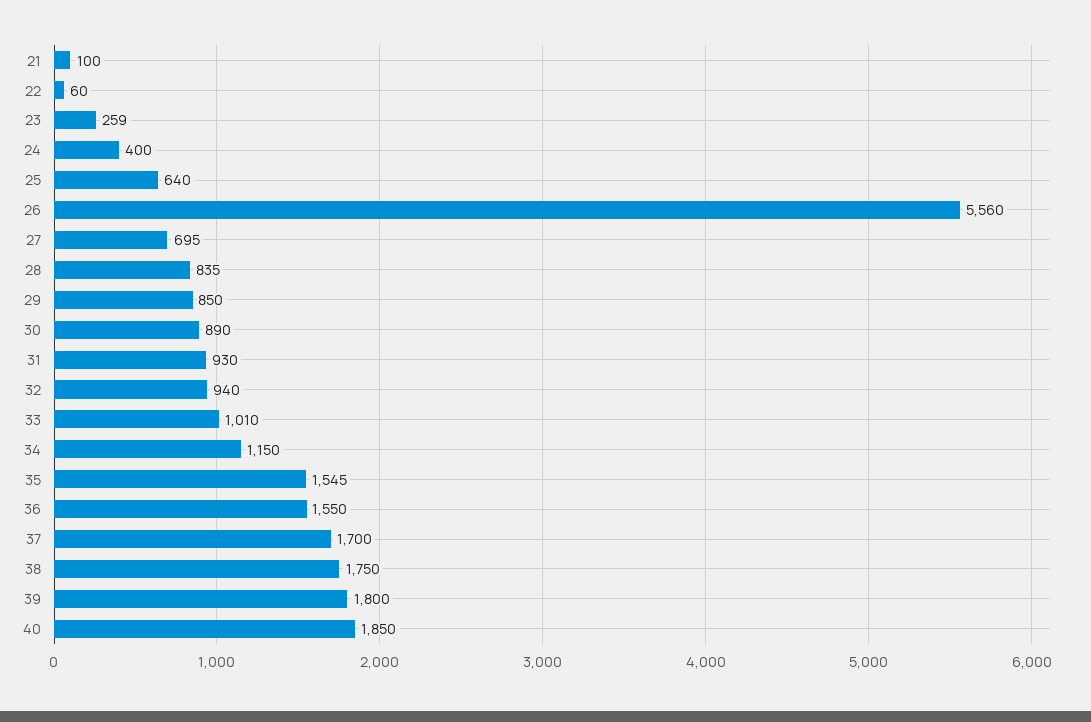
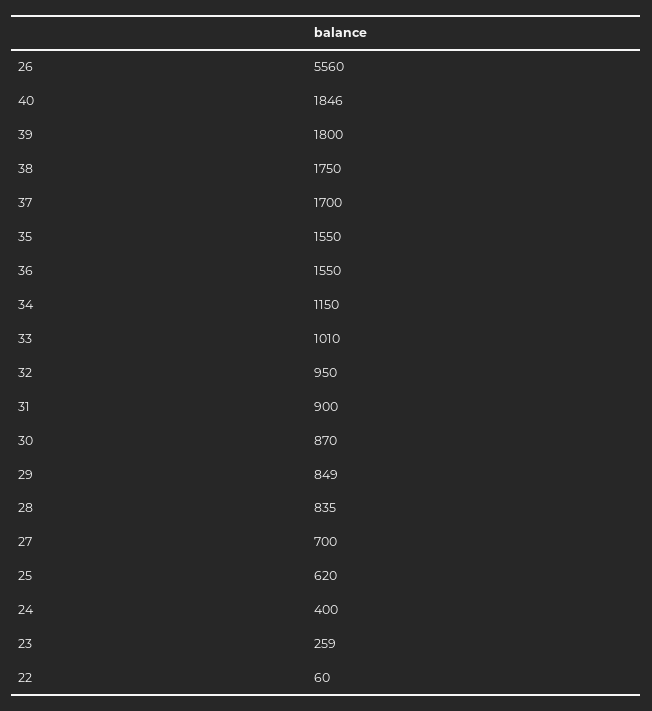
21: 100 -> none
25: 640 -> 620
27: 695 -> 700
29: 850 -> 849
30: 890 -> 870
31: 930 -> 900
32: 940 -> 950
35: 1545 -> 1550
40: 1850 -> 1846

